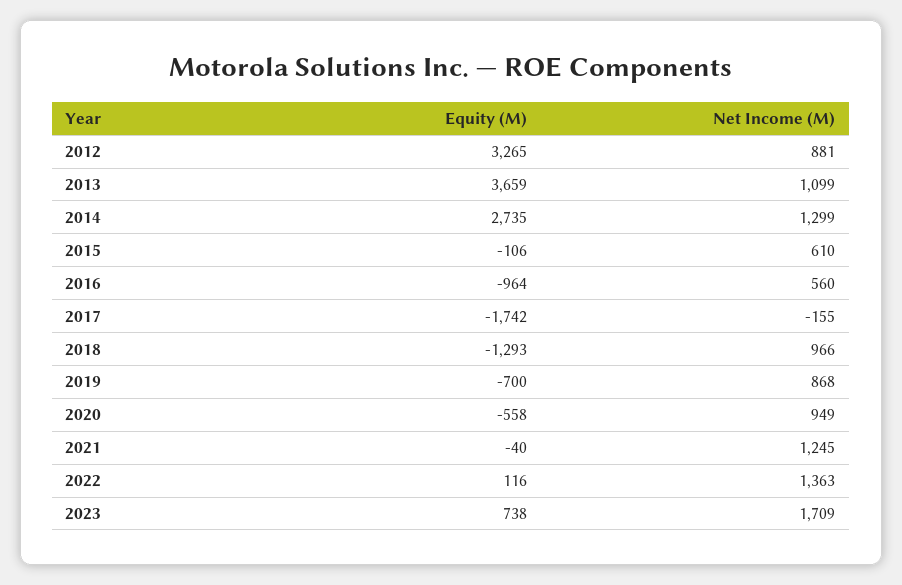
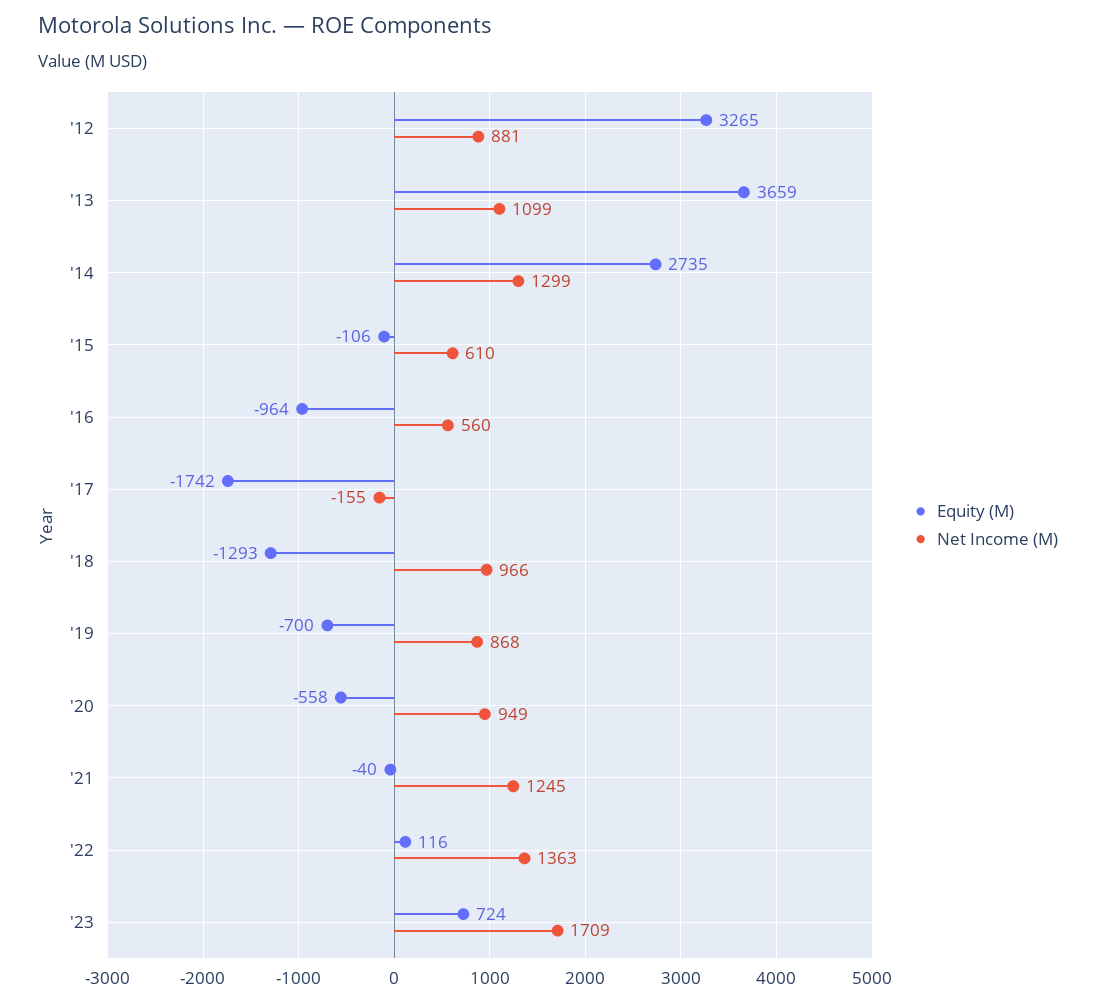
Equity (M), 2023: 738 -> 724

